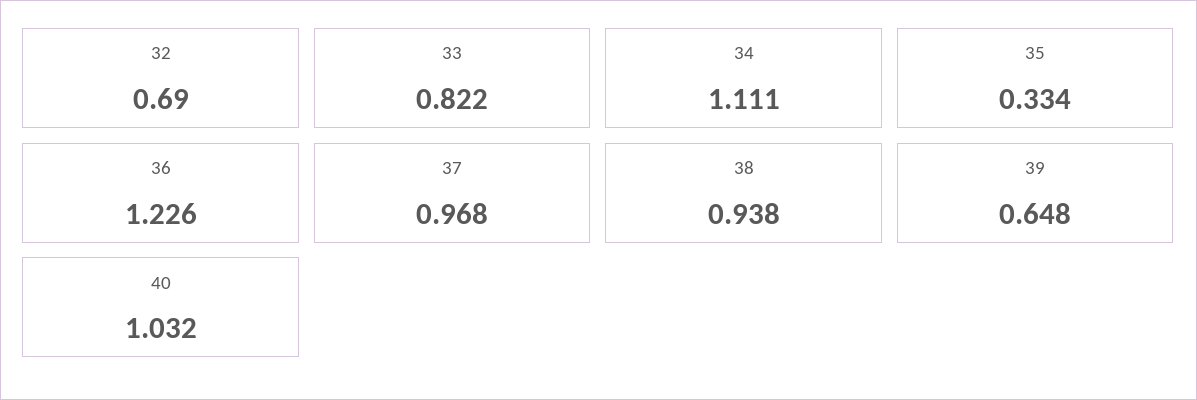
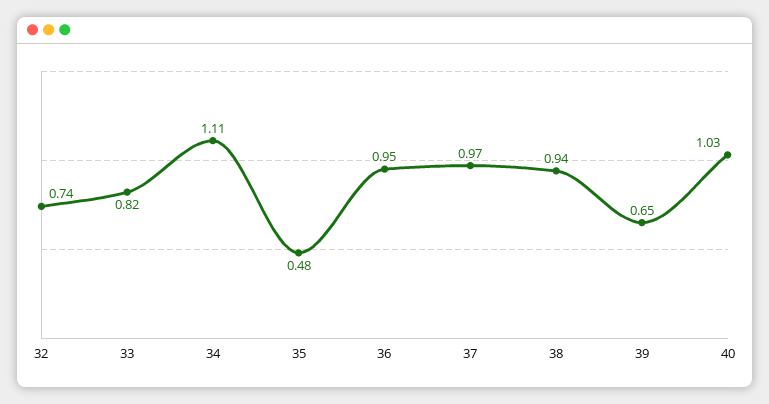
32: 0.69 -> 0.74
35: 0.334 -> 0.48
36: 1.226 -> 0.95

